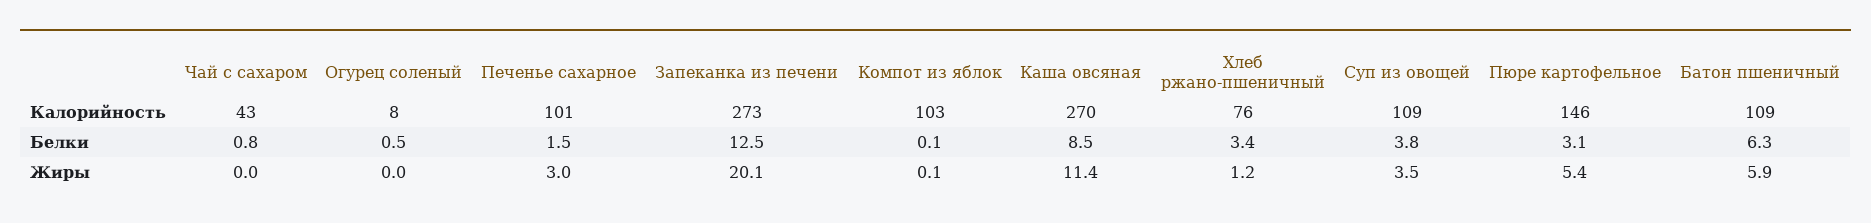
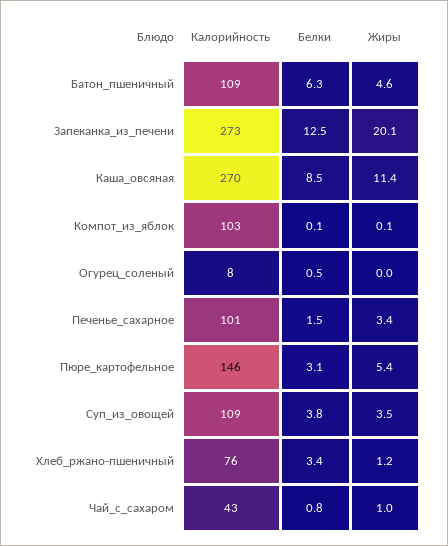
Чай с сахаром, Жиры: 0 -> 1
Печенье сахарное, Жиры: 3 -> 3.4
Батон пшеничный, Жиры: 5.9 -> 4.6

